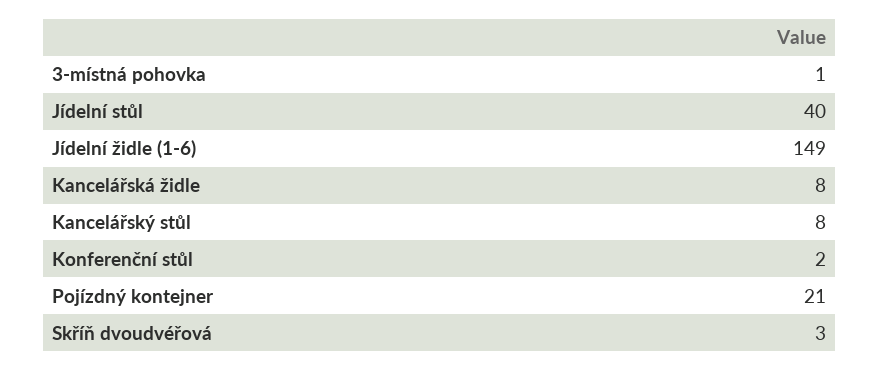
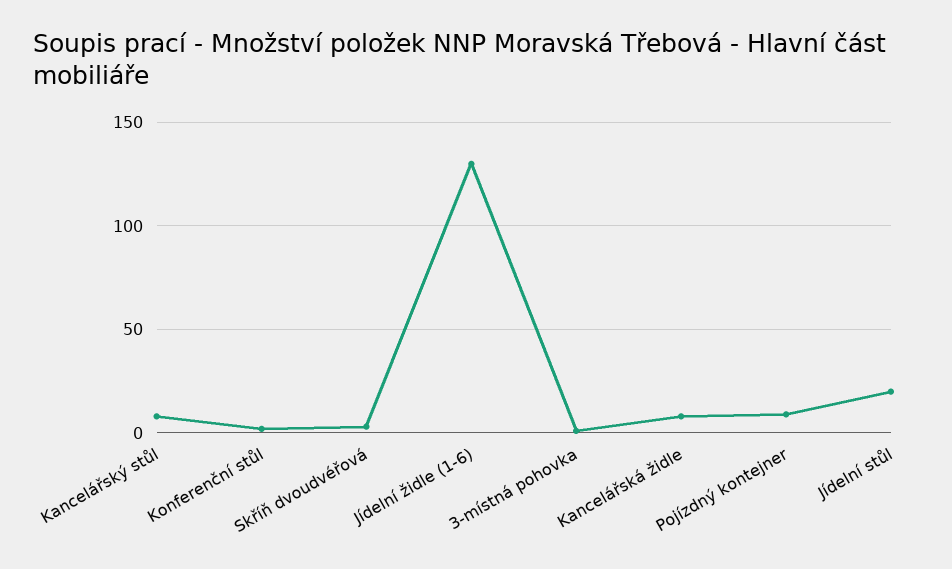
Jídelní stůl: 40 -> 20
Jídelní židle (1-6): 149 -> 130
Pojízdný kontejner: 21 -> 10

